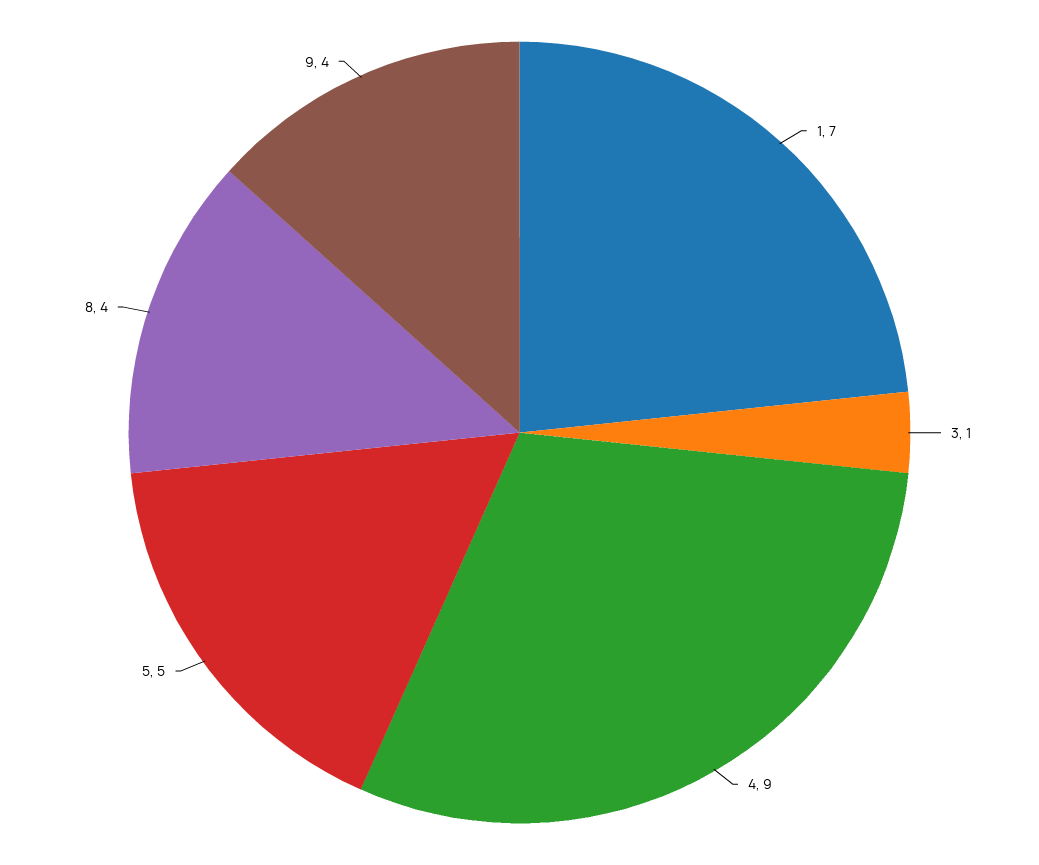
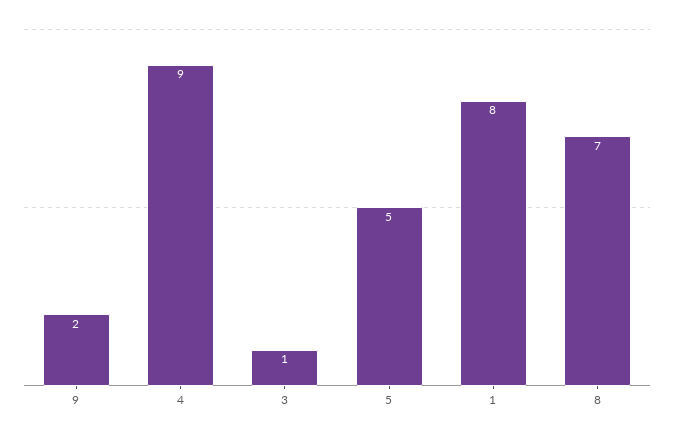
1: 7 -> 8
8: 4 -> 7
9: 4 -> 2

